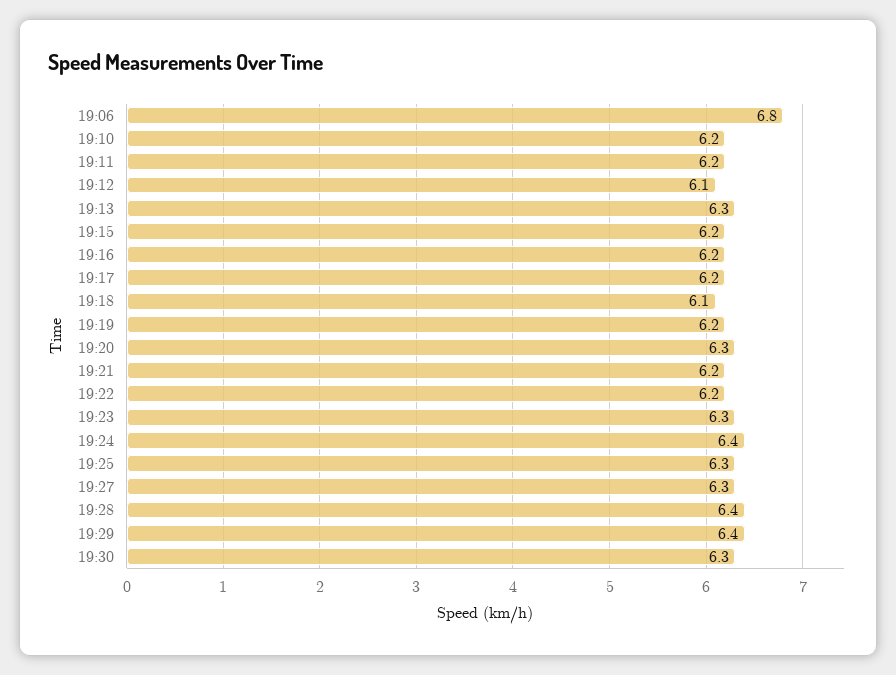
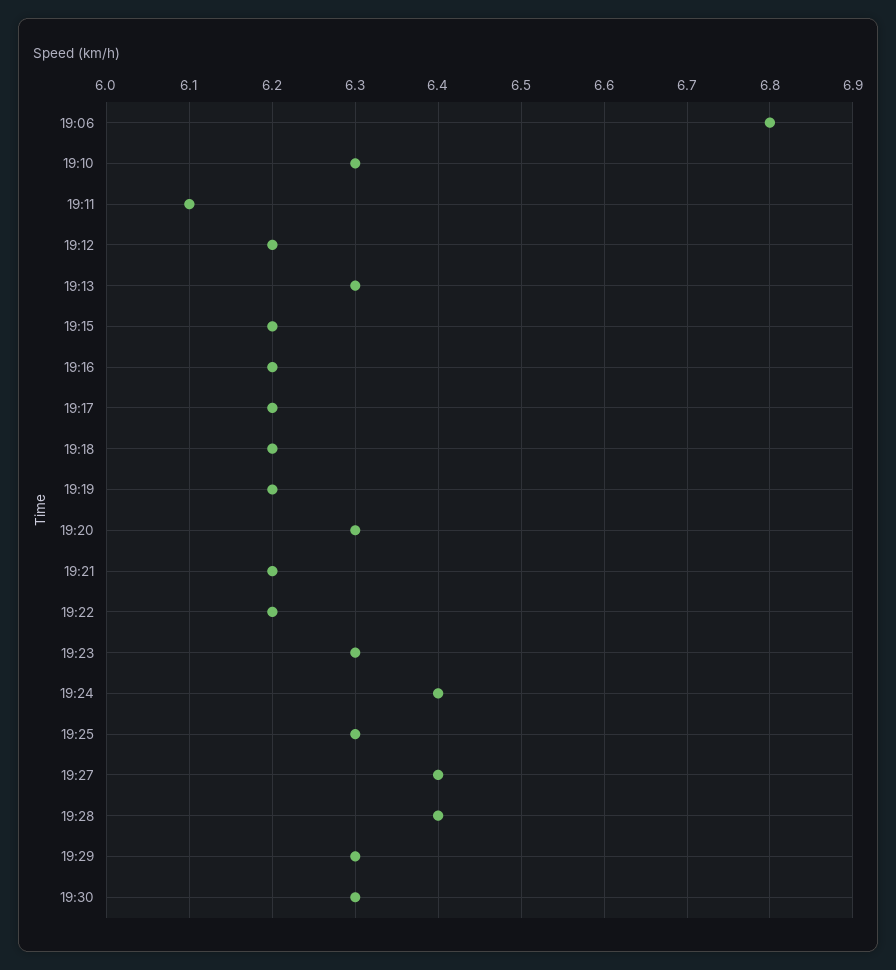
19:10: 6.2 -> 6.3
19:11: 6.2 -> 6.1
19:12: 6.1 -> 6.2
19:18: 6.1 -> 6.2
19:27: 6.3 -> 6.4
19:29: 6.4 -> 6.3

